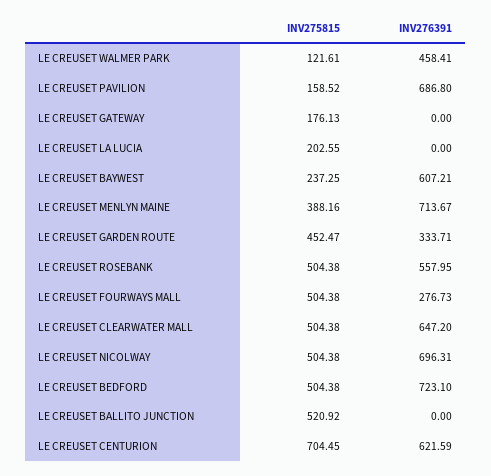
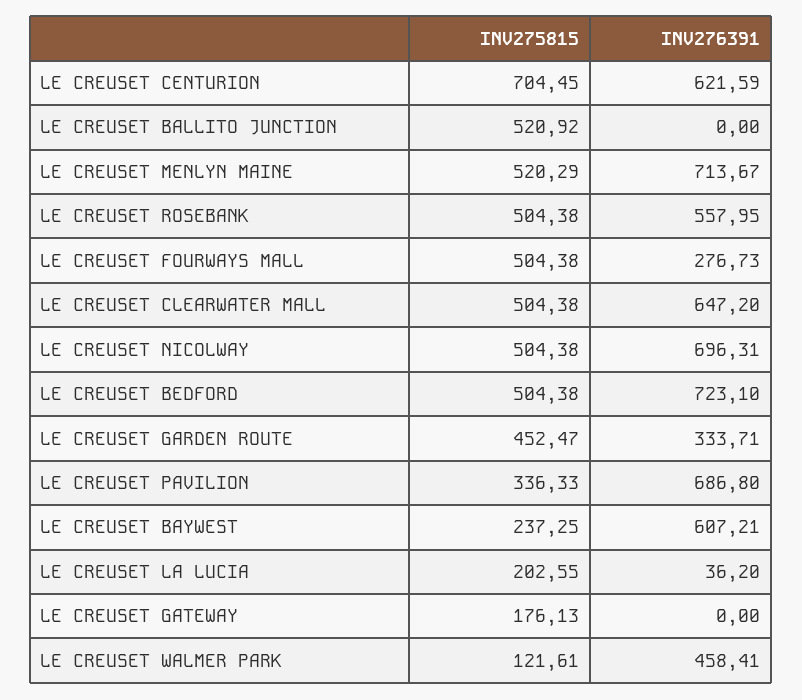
INV275815, LE CREUSET PAVILION: 158.52 -> 336.33
INV276391, LE CREUSET LA LUCIA: 0 -> 36.2
INV275815, LE CREUSET MENLYN MAINE: 388.16 -> 520.29

